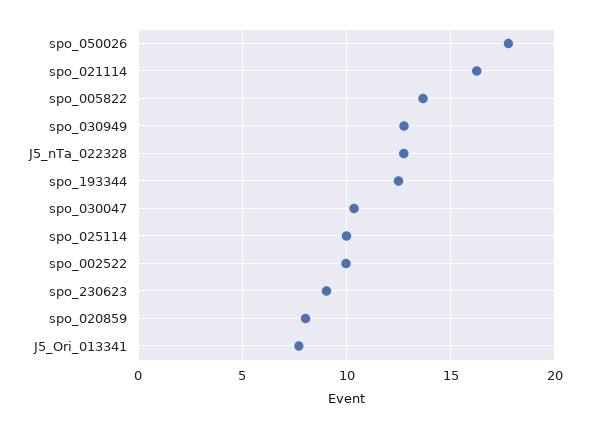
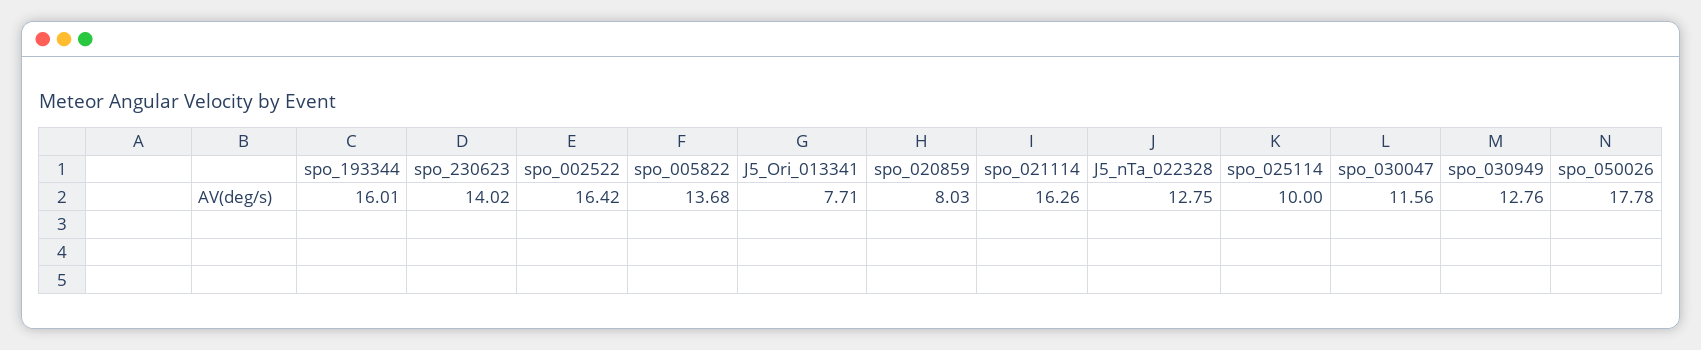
spo_193344: 12.5 -> 16.01
spo_030047: 10.5 -> 11.56
spo_002522: 10 -> 16.42
spo_230623: 9 -> 14.02

